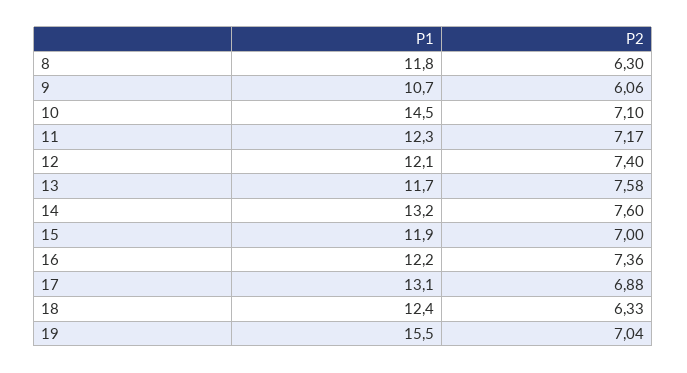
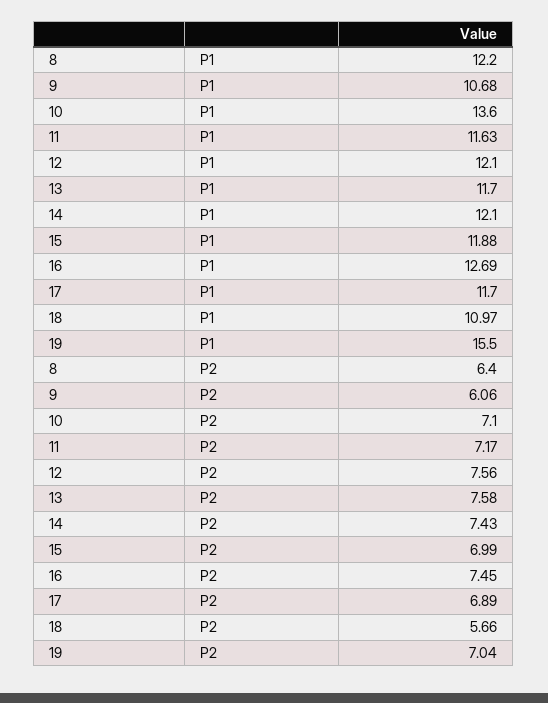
P1, 8: 11.8 -> 12.2
P2, 8: 6.3 -> 6.4
P1, 10: 14.5 -> 13.6
P1, 11: 12.3 -> 11.63
P2, 12: 7.4 -> 7.56
P1, 14: 13.2 -> 12.1
P2, 14: 7.6 -> 7.43
P2, 15: 7 -> 6.99
P1, 16: 12.2 -> 12.69
P2, 16: 7.36 -> 7.45
P1, 17: 13.1 -> 11.7
P2, 17: 6.88 -> 6.89
P1, 18: 12.4 -> 10.97
P2, 18: 6.33 -> 5.66

